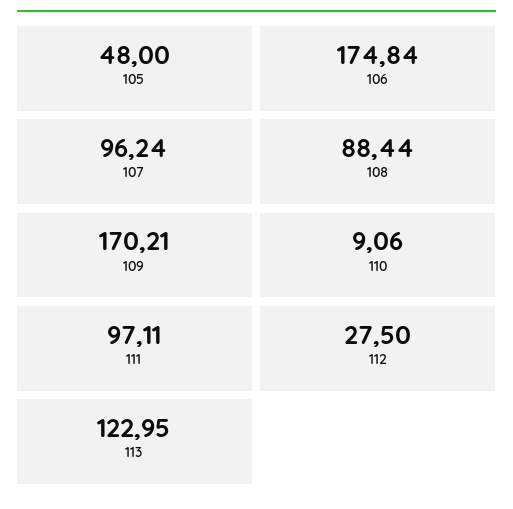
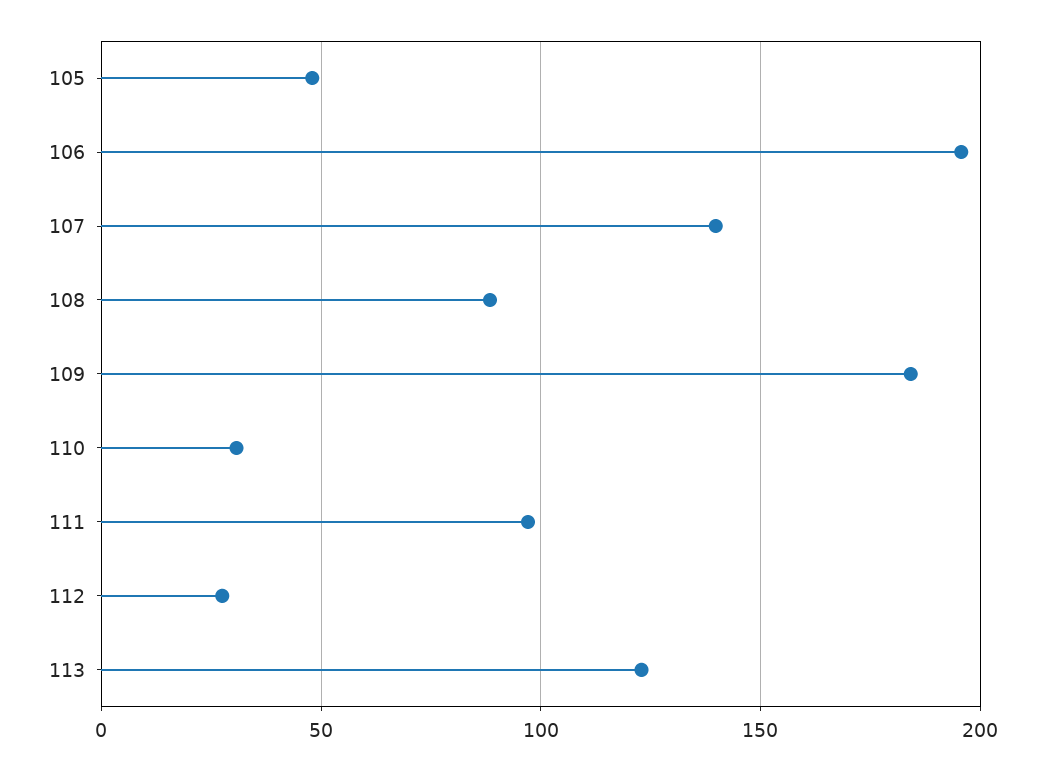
106: 174.84 -> 195
107: 96.24 -> 140
109: 170.21 -> 185
110: 9.06 -> 30

